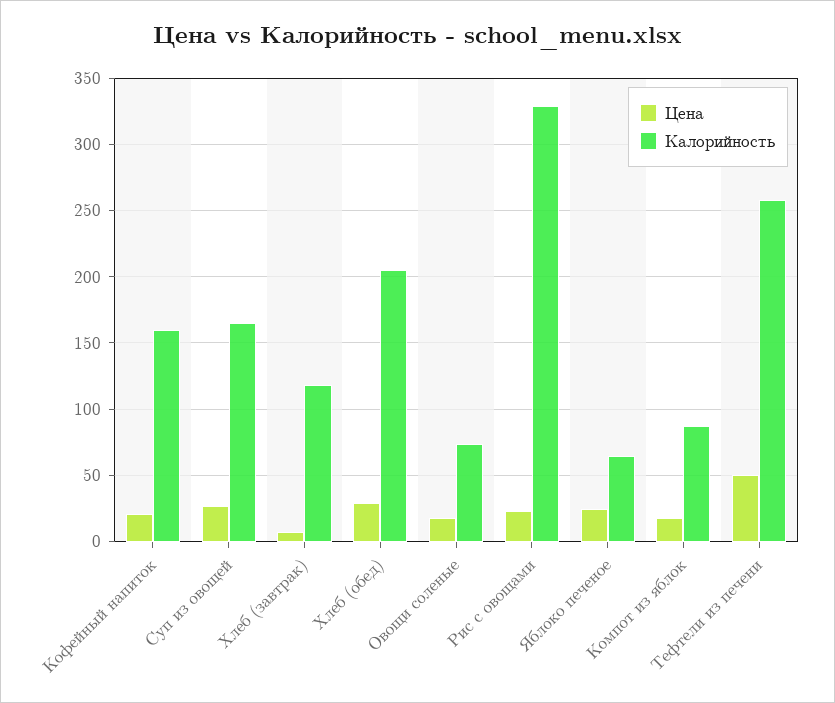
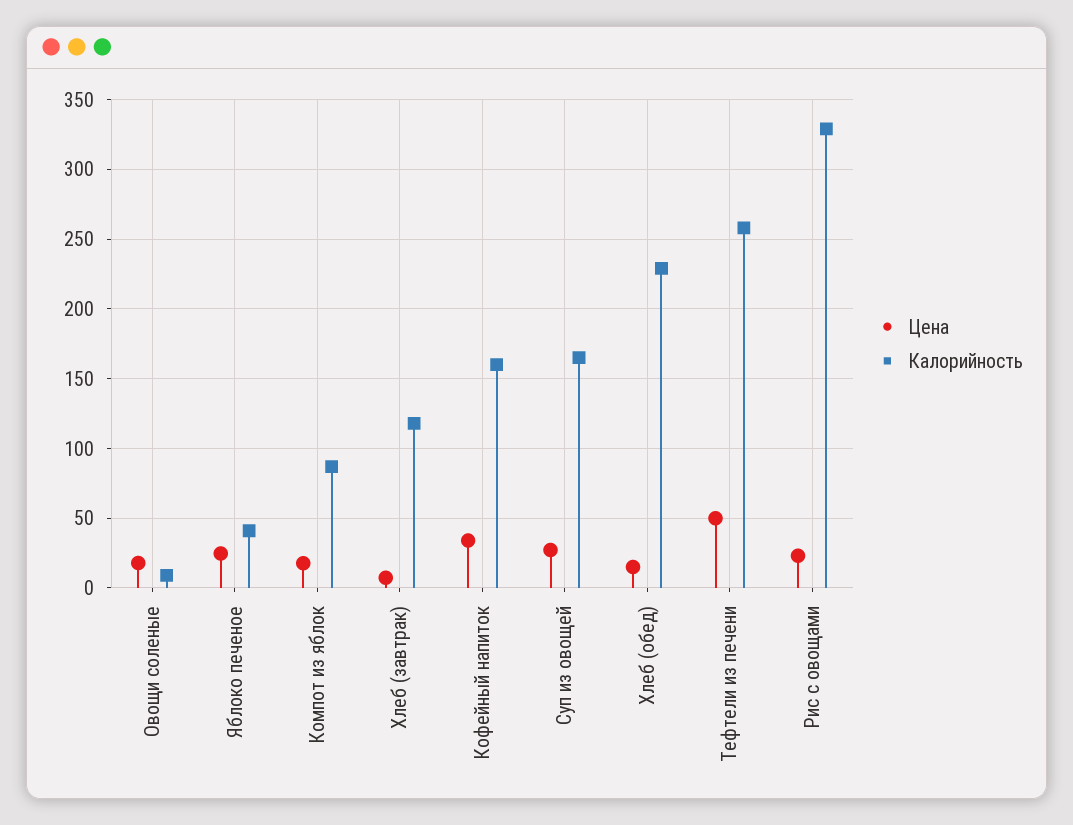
Цена, Кофейный напиток: 20 -> 35
Цена, Хлеб (обед): 30 -> 15
Калорийность, Хлеб (обед): 205 -> 230
Калорийность, Овощи соленые: 75 -> 10
Калорийность, Яблоко печеное: 65 -> 40

